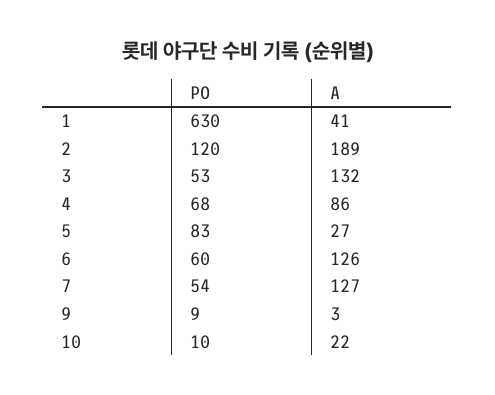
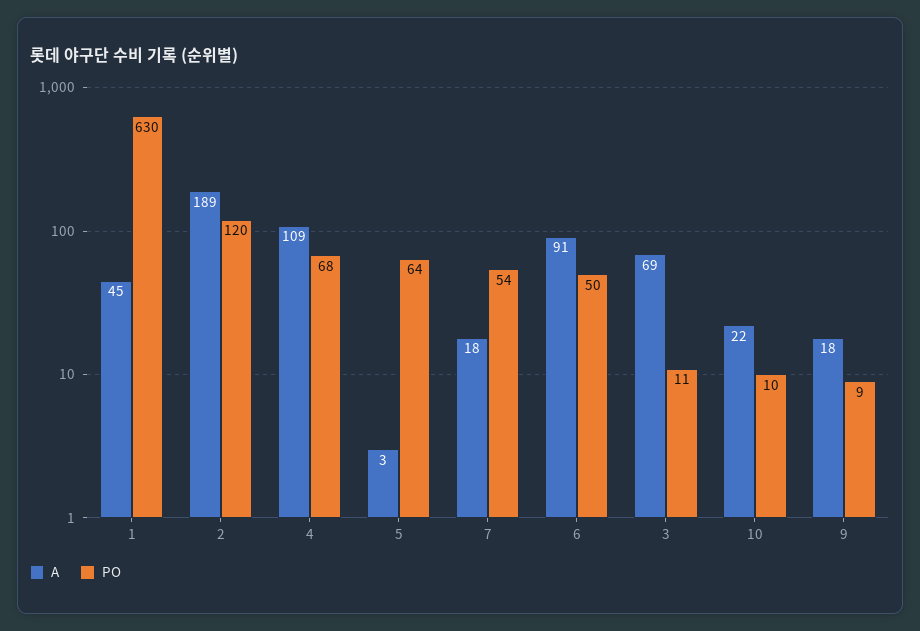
A, 1: 41 -> 45
PO, 3: 53 -> 11
A, 3: 132 -> 69
A, 4: 86 -> 109
PO, 5: 83 -> 64
A, 5: 27 -> 3
PO, 6: 60 -> 50
A, 6: 126 -> 91
A, 7: 127 -> 18
A, 9: 3 -> 18

